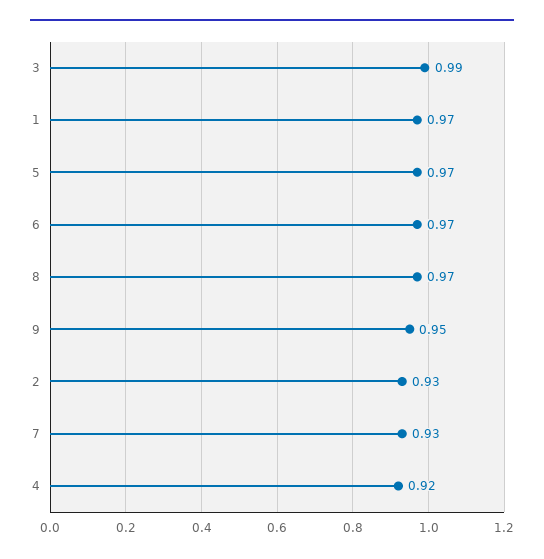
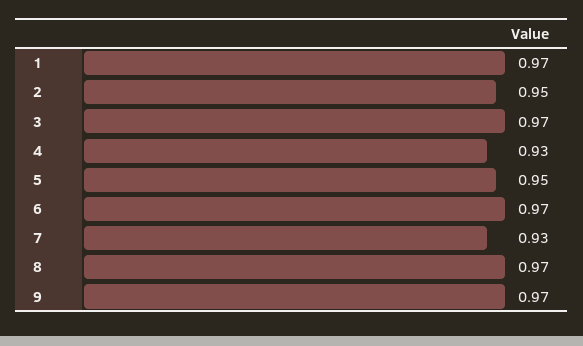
3: 0.99 -> 0.97
5: 0.97 -> 0.95
9: 0.95 -> 0.97
2: 0.93 -> 0.95
4: 0.92 -> 0.93

